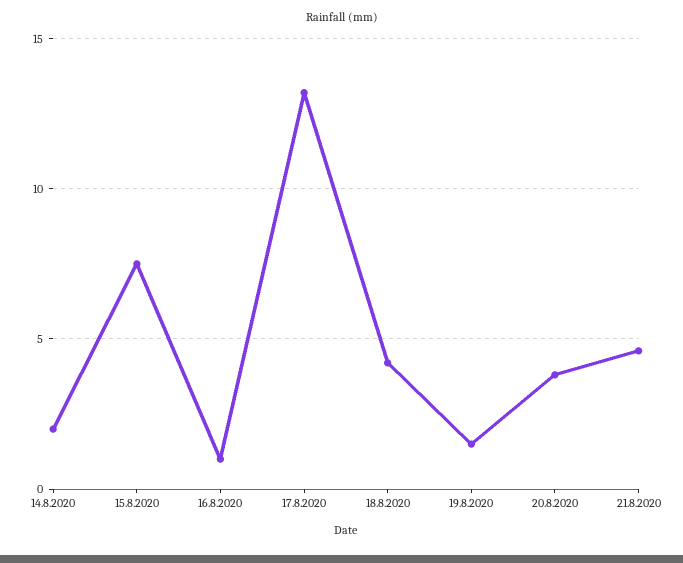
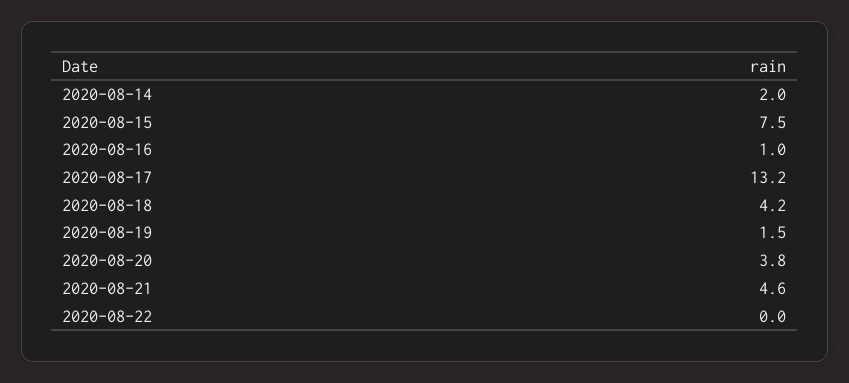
2020-08-22: none -> 0

